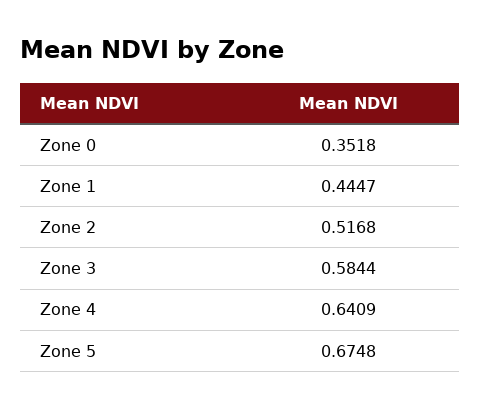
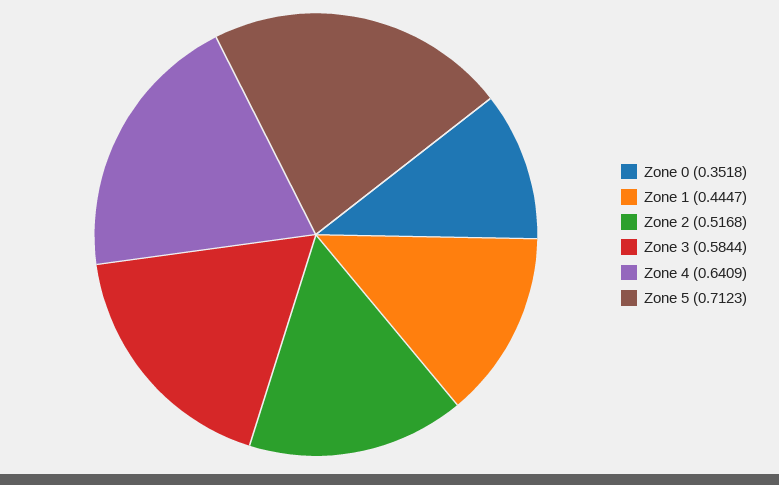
Zone 5: 0.6748 -> 0.7123

